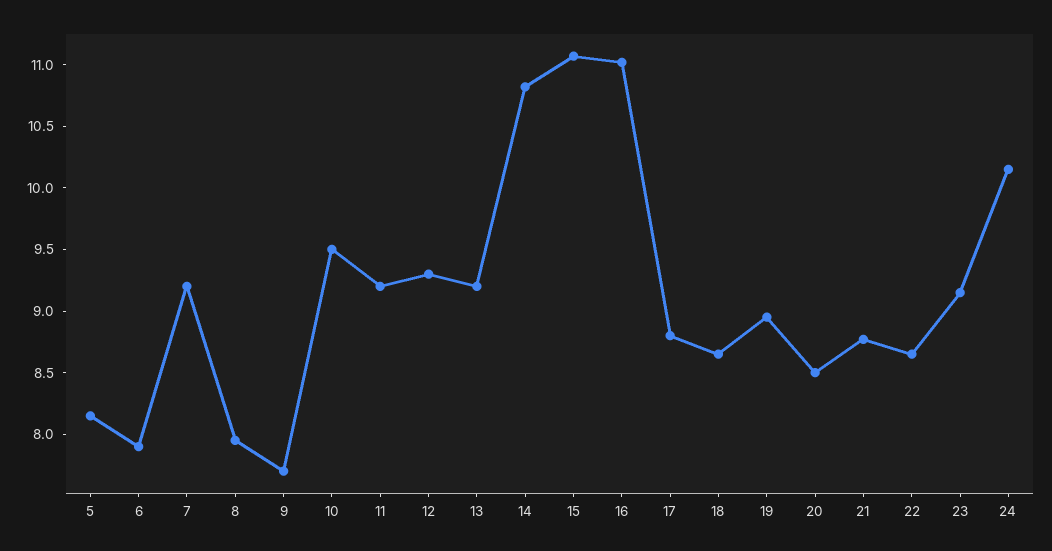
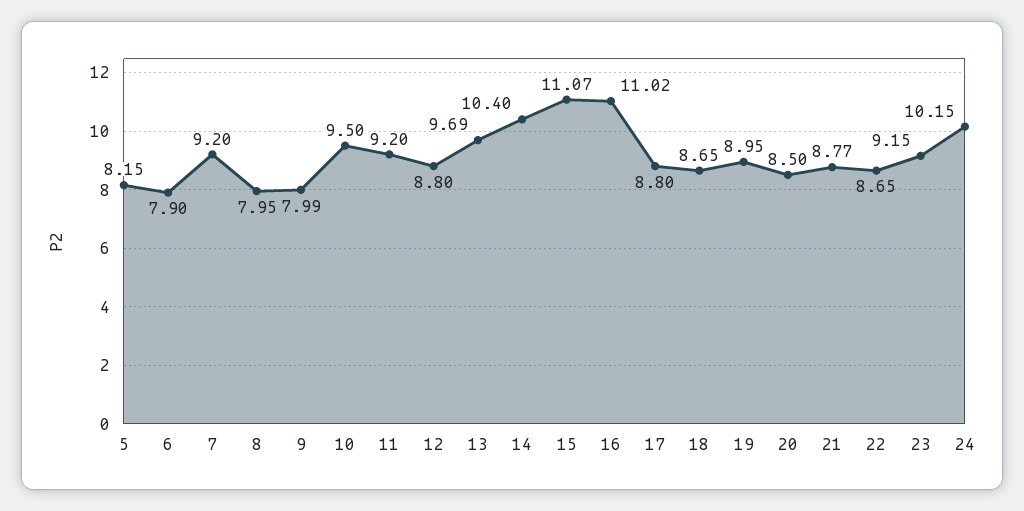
9: 7.7 -> 7.99
12: 9.3 -> 8.8
13: 9.2 -> 9.69
14: 10.8 -> 10.4

